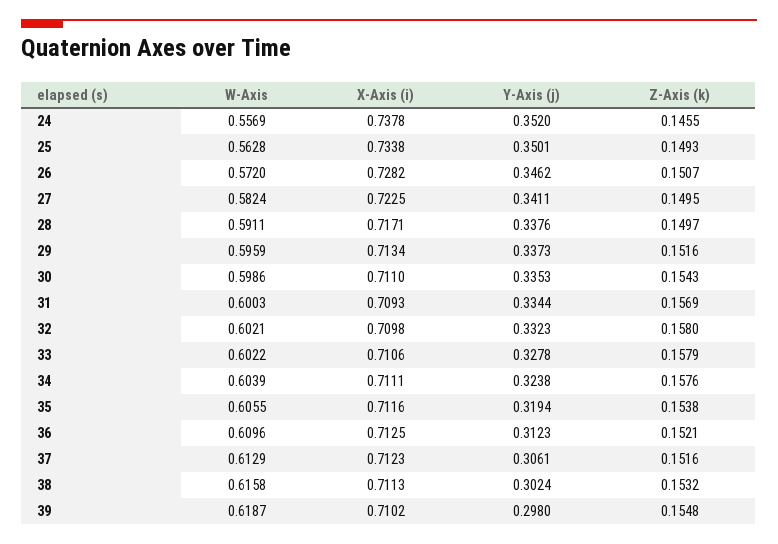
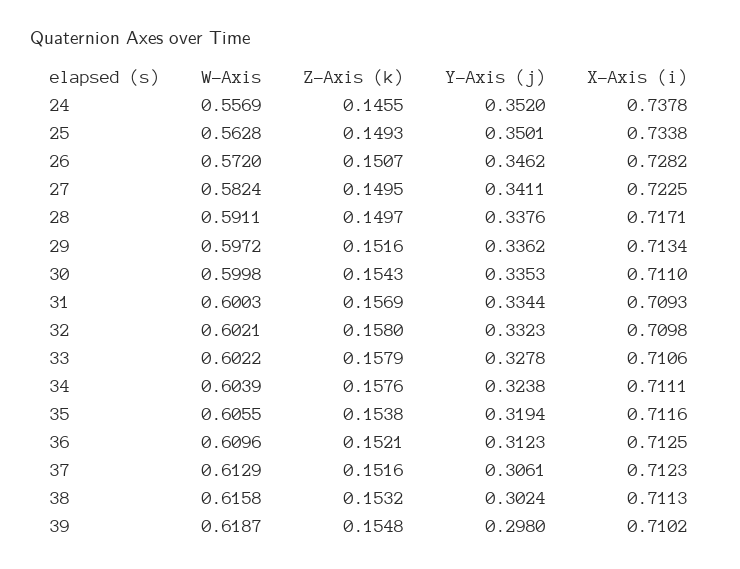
W-Axis, 29: 0.5959 -> 0.5972
Y-Axis (j), 29: 0.3373 -> 0.3362
W-Axis, 30: 0.5986 -> 0.5998

